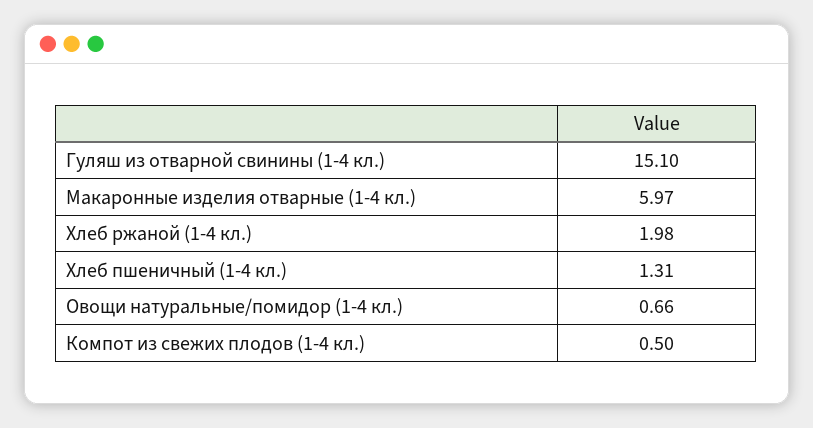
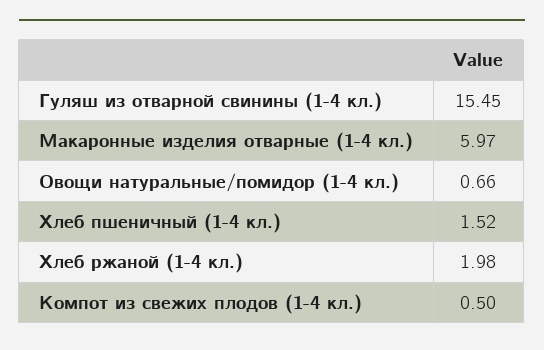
Гуляш из отварной свинины (1-4 кл.): 15.1 -> 15.45
Хлеб пшеничный (1-4 кл.): 1.31 -> 1.52

